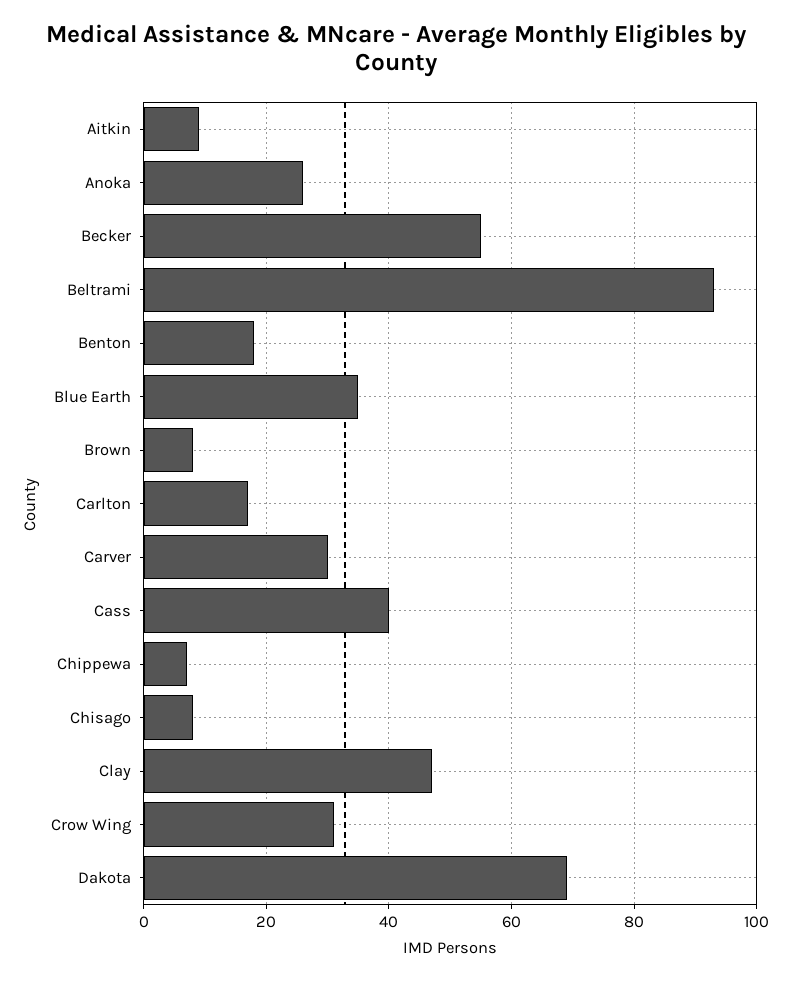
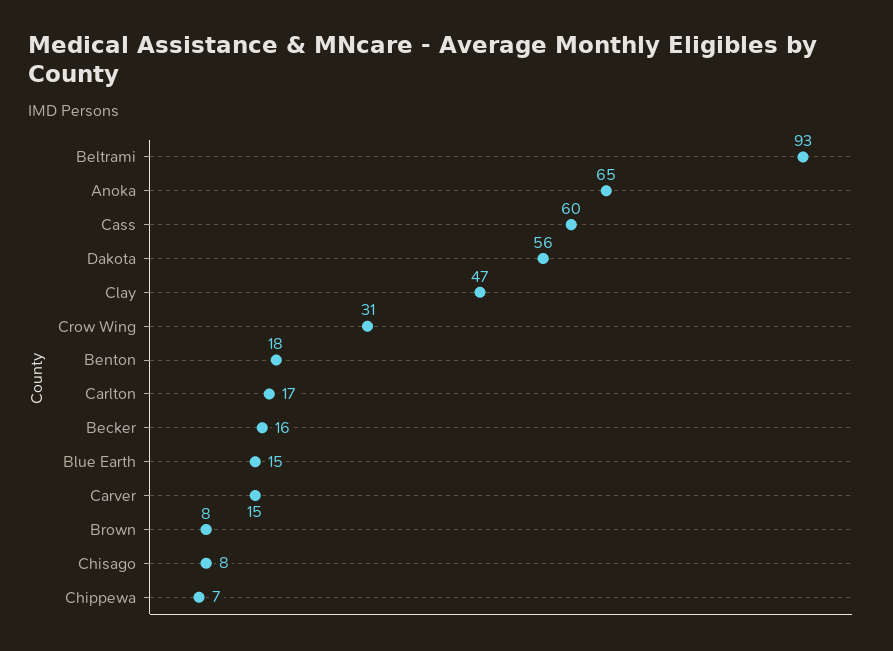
Aitkin: 10 -> none
Anoka: 25 -> 65
Becker: 55 -> 16
Blue Earth: 35 -> 15
Carver: 30 -> 15
Cass: 40 -> 60
Dakota: 70 -> 56

